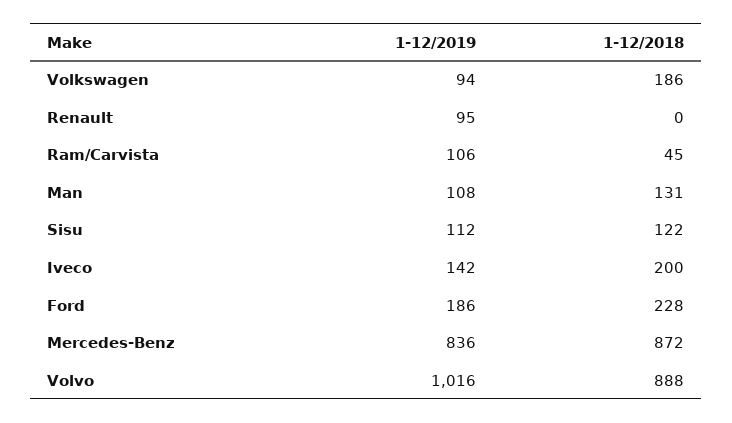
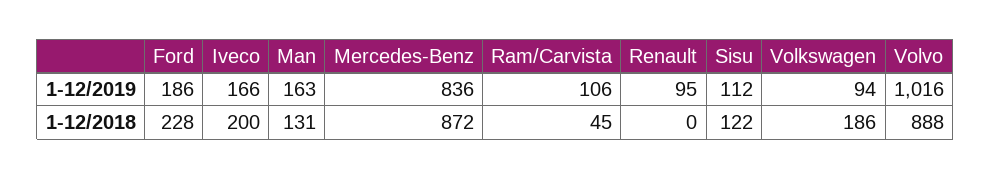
1-12/2019, Man: 108 -> 163
1-12/2019, Iveco: 142 -> 166

